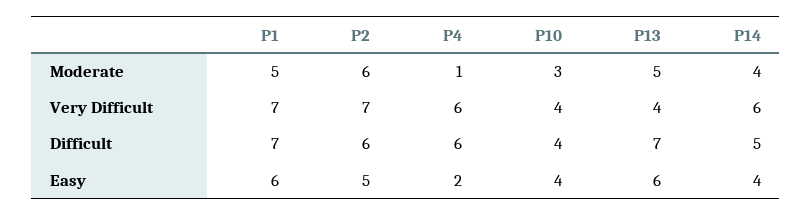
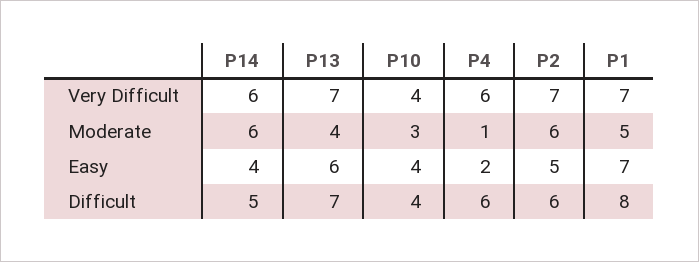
P13, Moderate: 5 -> 4
P14, Moderate: 4 -> 6
P13, Very Difficult: 4 -> 7
P1, Difficult: 7 -> 8
P1, Easy: 6 -> 7

